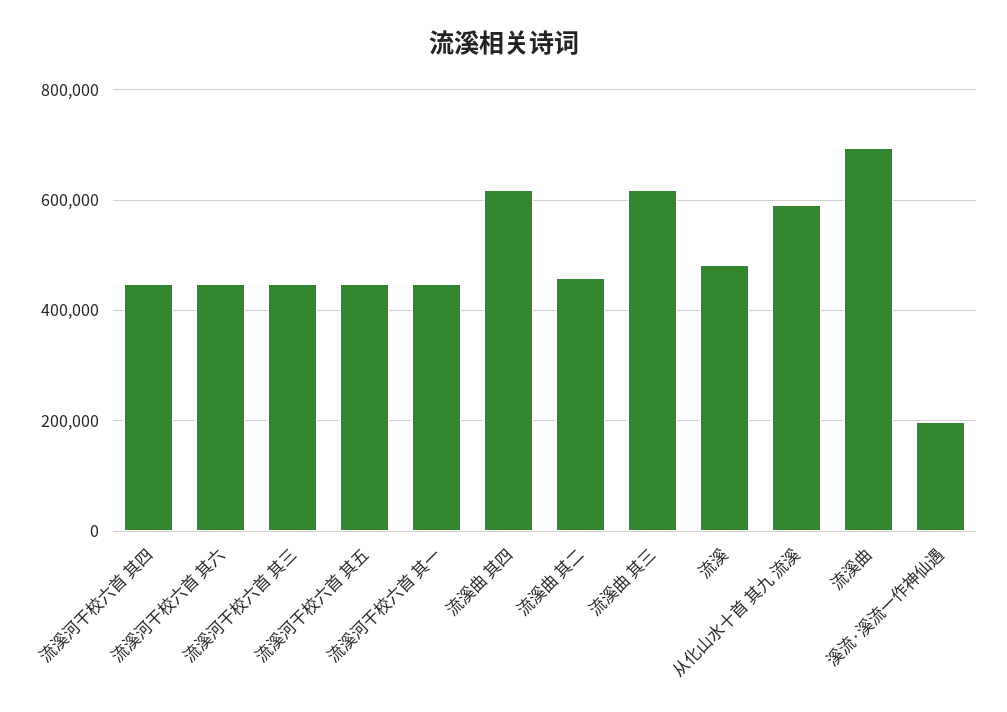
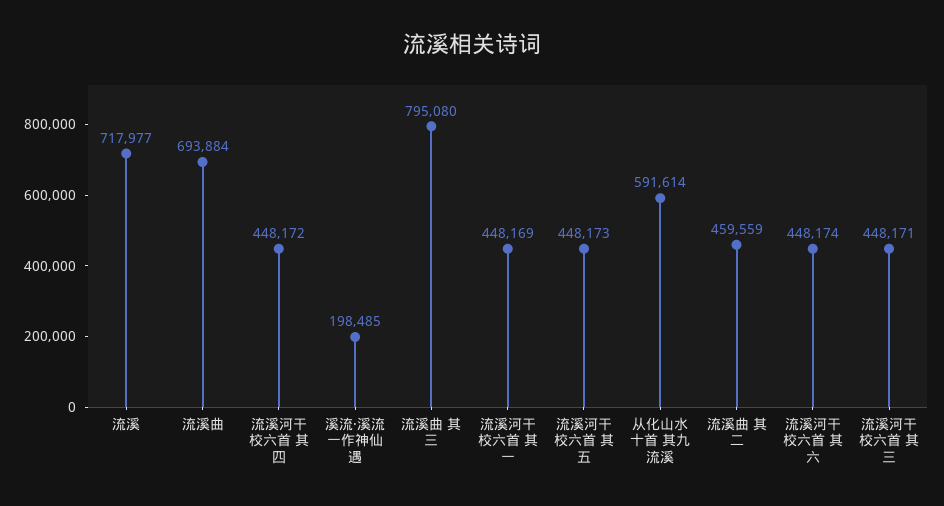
流溪曲 其四: 620000 -> none
流溪曲 其三: 620000 -> 795080
流溪: 480000 -> 717977

